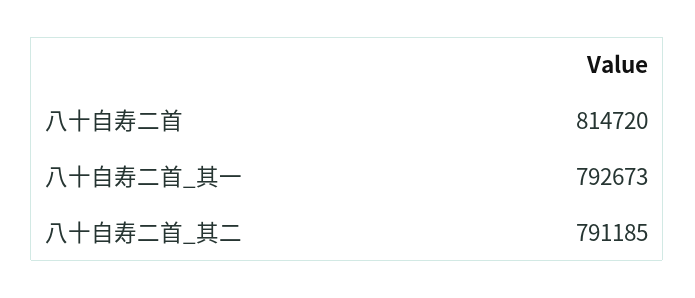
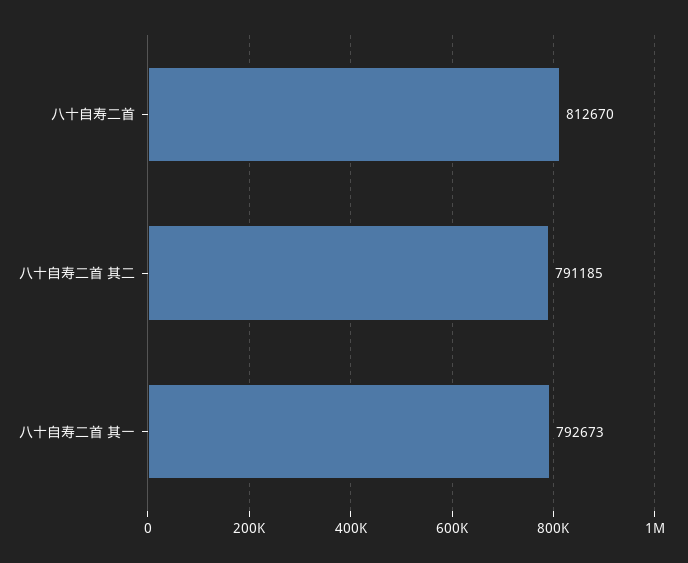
八十自寿二首: 814720 -> 812670

